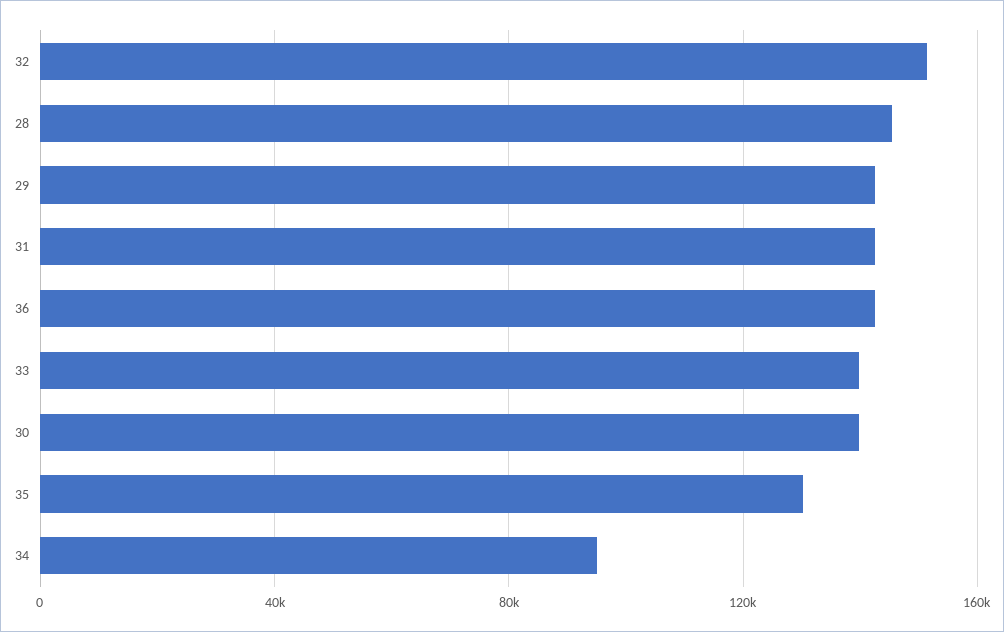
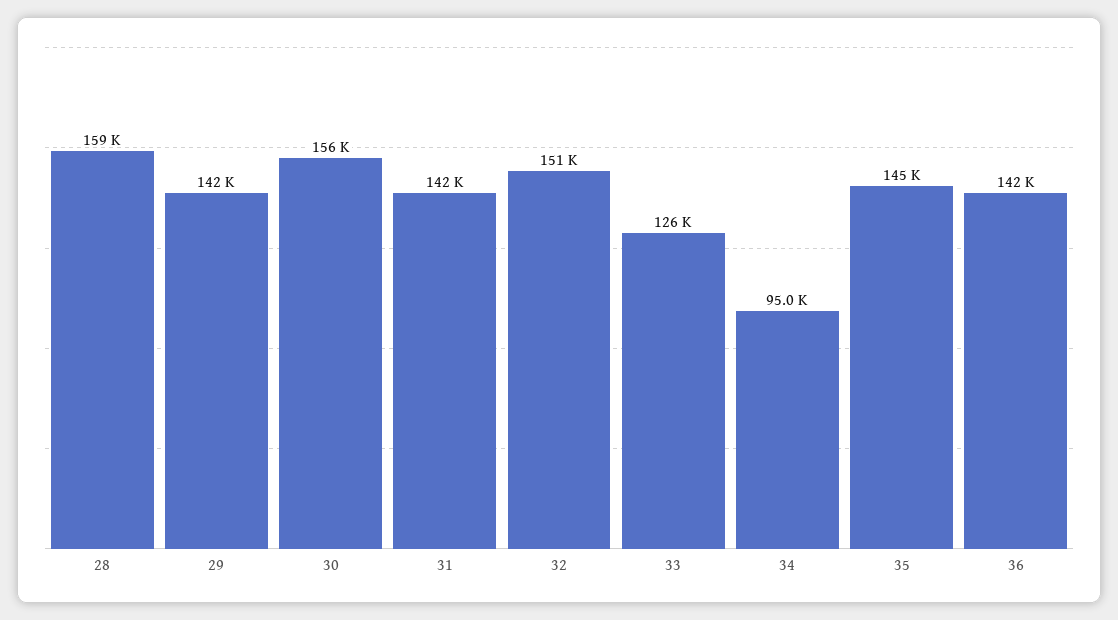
28: 145000 -> 159000
33: 140000 -> 126000
30: 140000 -> 156000
35: 130000 -> 145000

